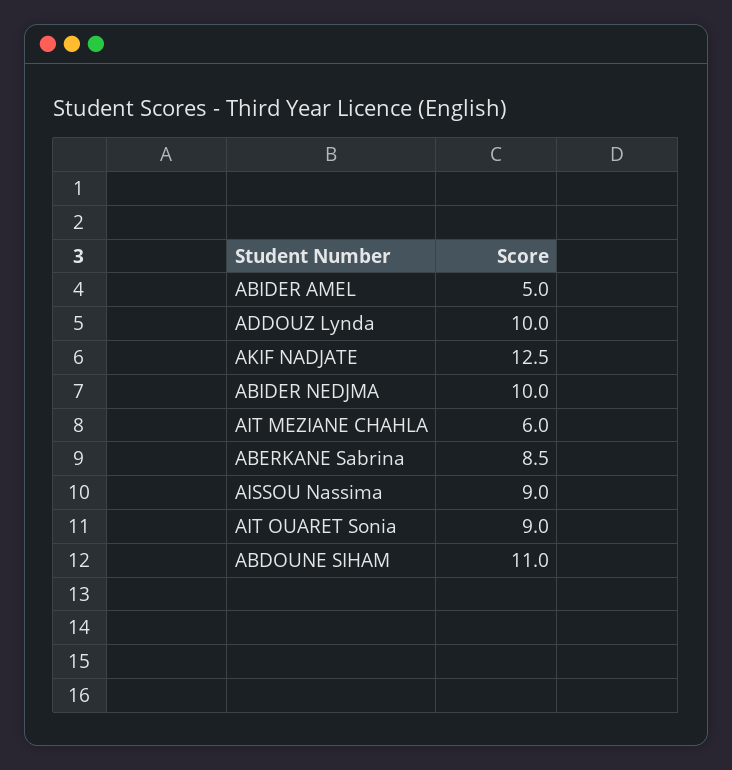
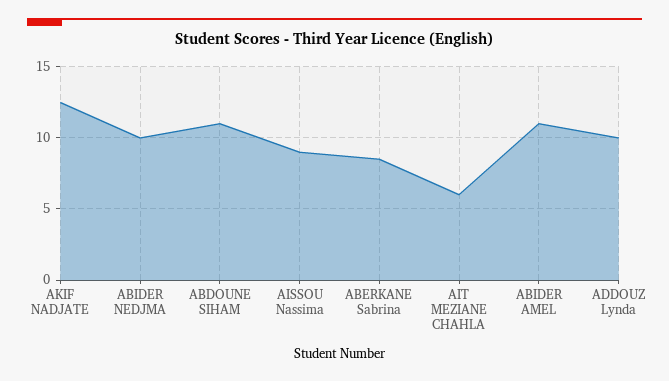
ABIDER AMEL: 5 -> 11
AIT OUARET Sonia: 9 -> none

